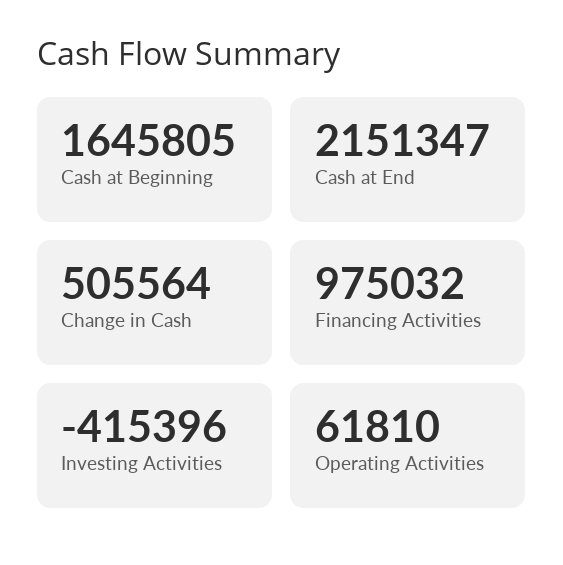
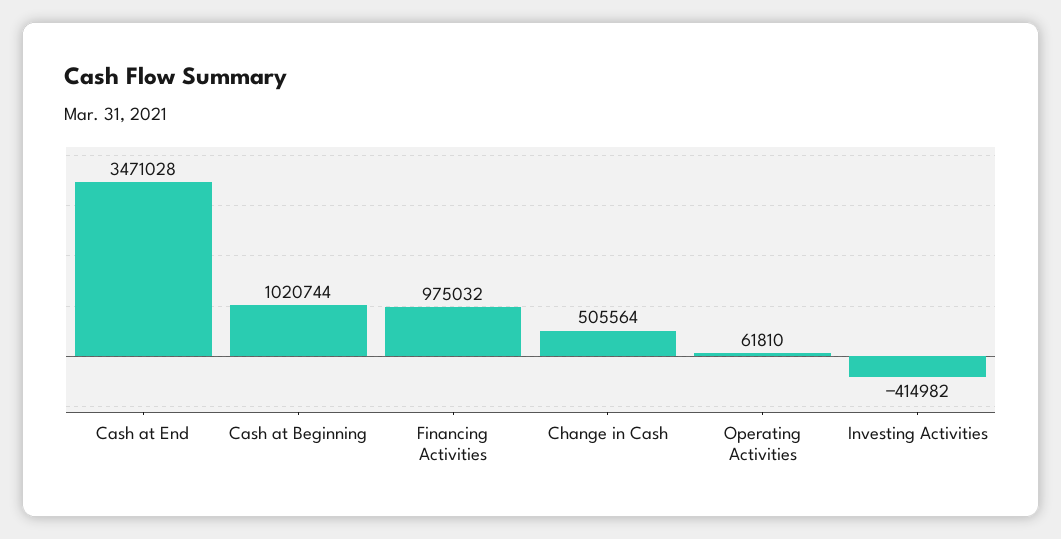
Cash at Beginning: 1645805 -> 1020744
Cash at End: 2151347 -> 3471028
Investing Activities: -415396 -> -414982

